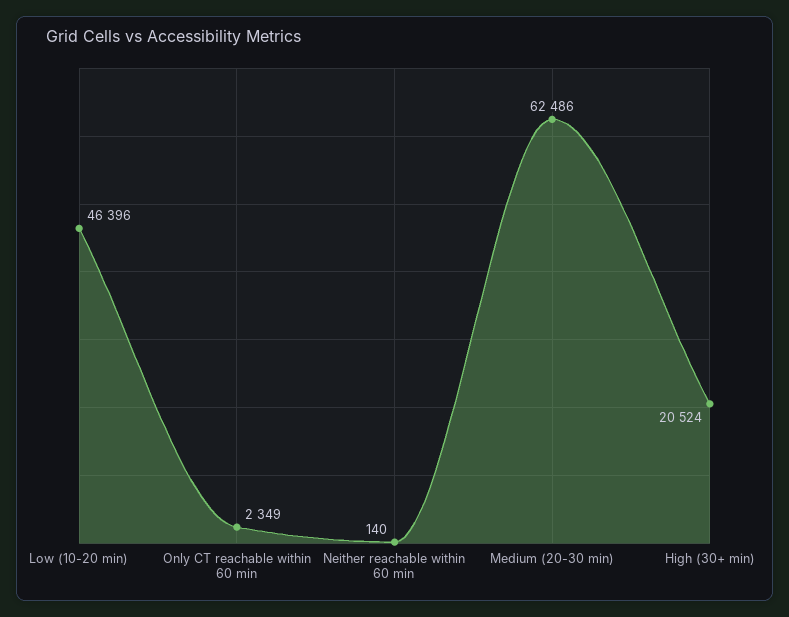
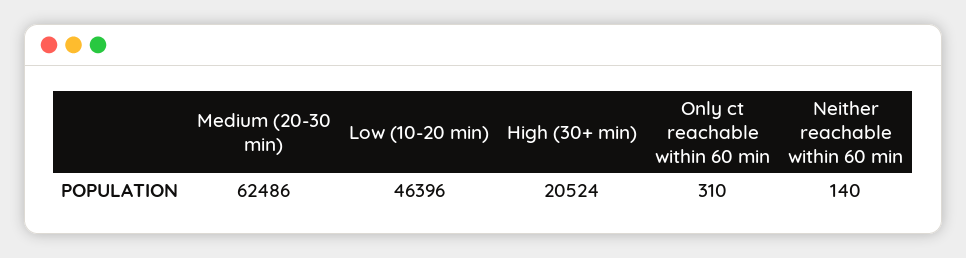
Only CT reachable within 60 min: 2349 -> 310

